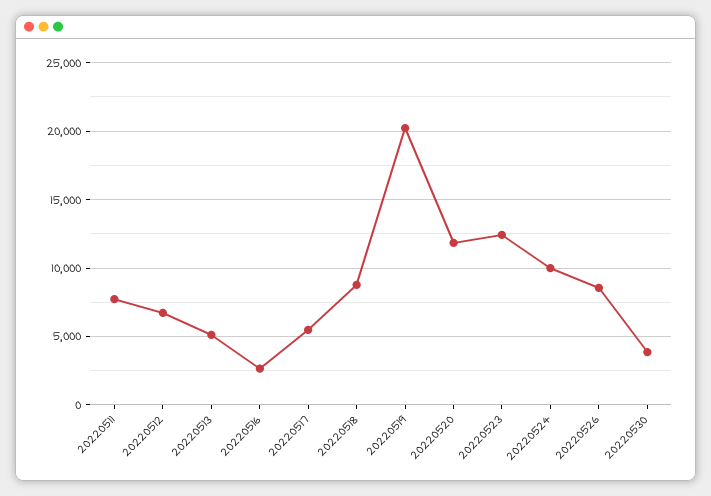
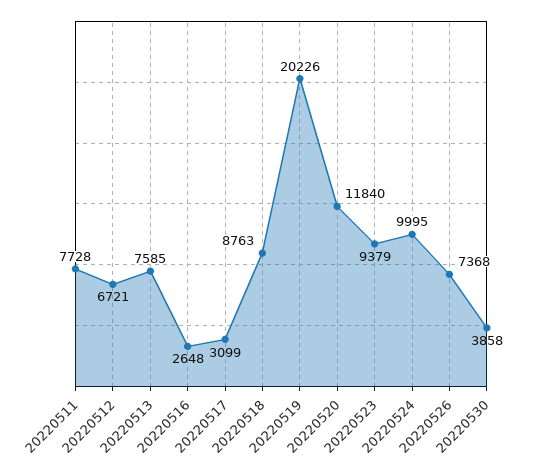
20220513: 5000 -> 7585
20220517: 5500 -> 3099
20220523: 12500 -> 9379
20220526: 8500 -> 7368

